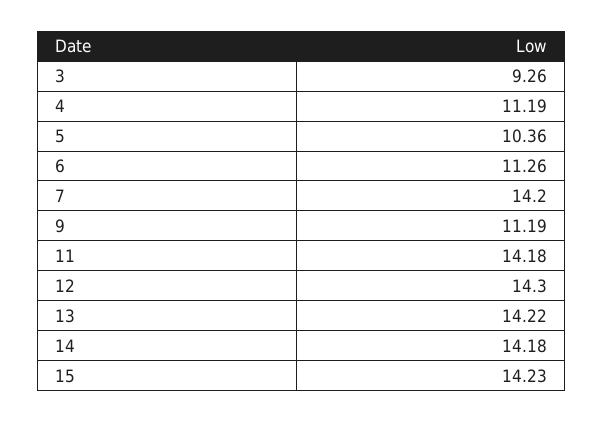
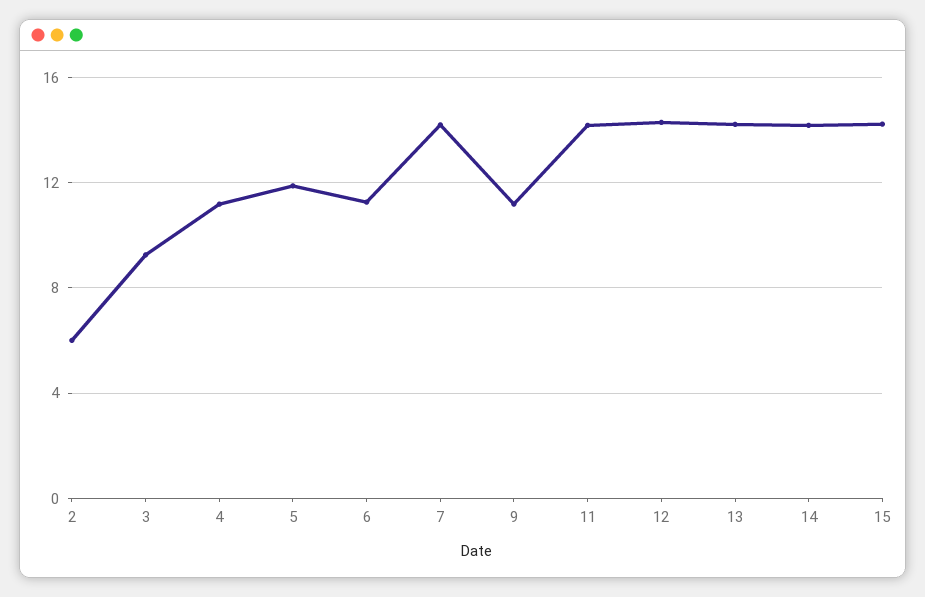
5: 10.36 -> 12
2: none -> 6

